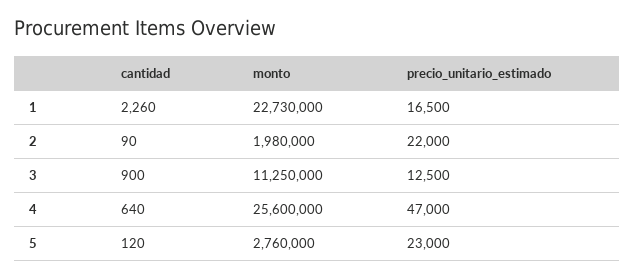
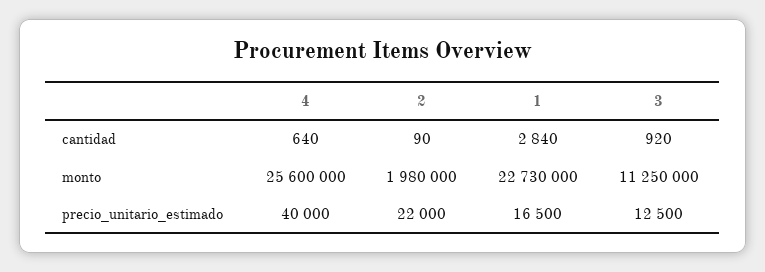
cantidad, 1: 2260 -> 2840
cantidad, 3: 900 -> 920
precio_unitario_estimado, 4: 47000 -> 40000
cantidad, 5: 120 -> none
monto, 5: 2760000 -> none
precio_unitario_estimado, 5: 23000 -> none

